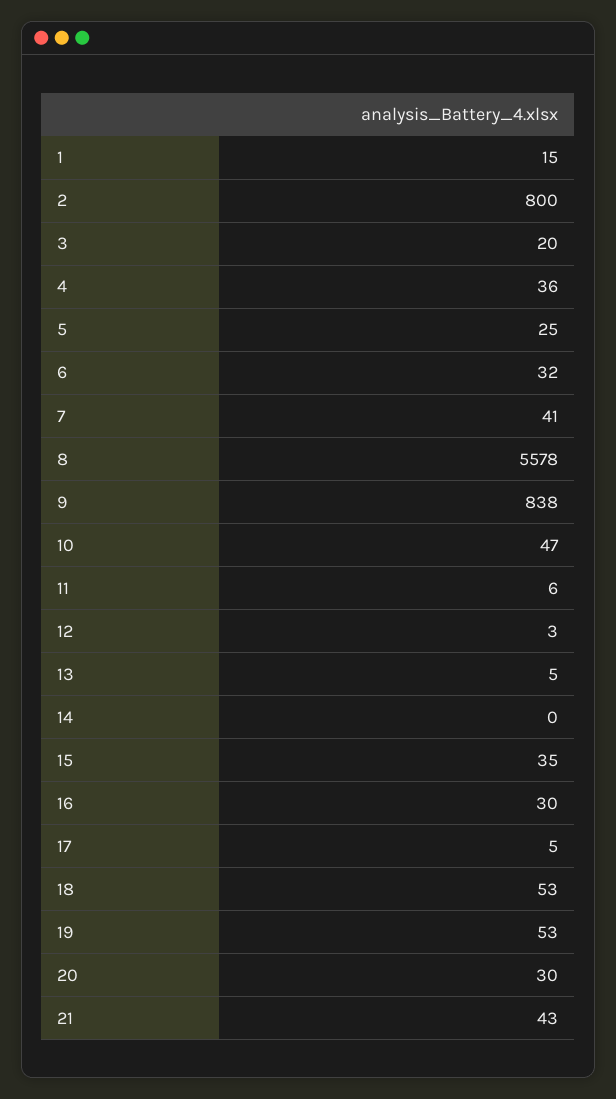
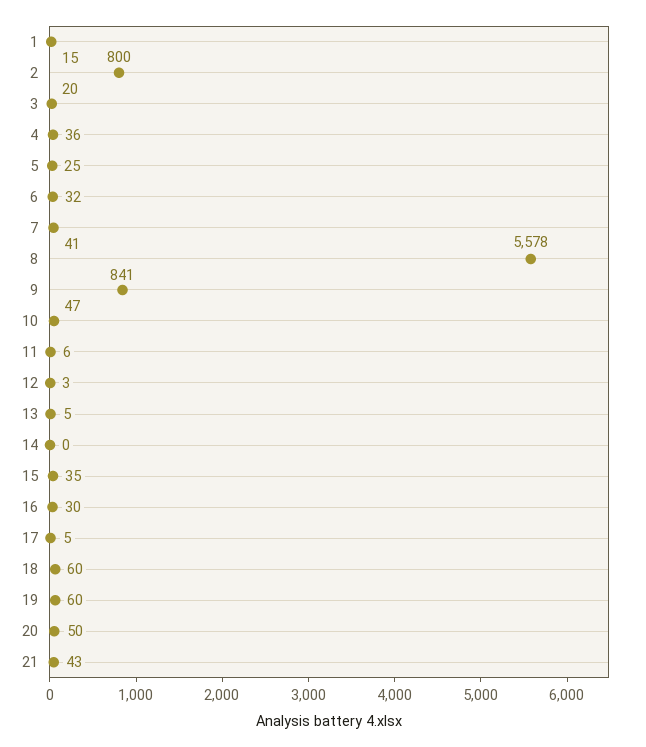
9: 838 -> 841
18: 53 -> 60
19: 53 -> 60
20: 30 -> 50

